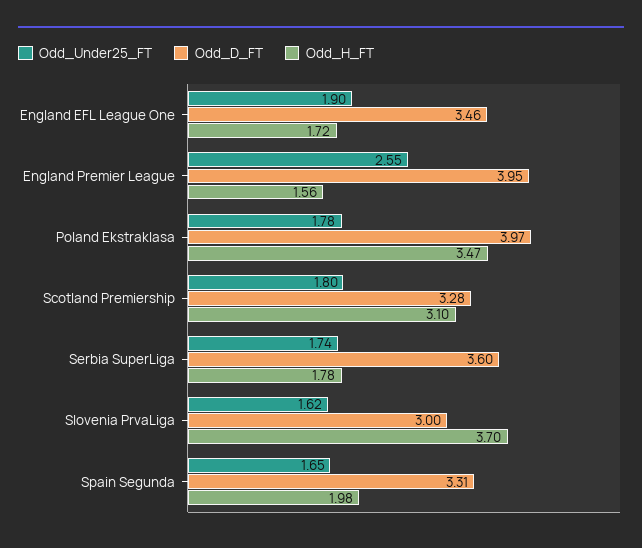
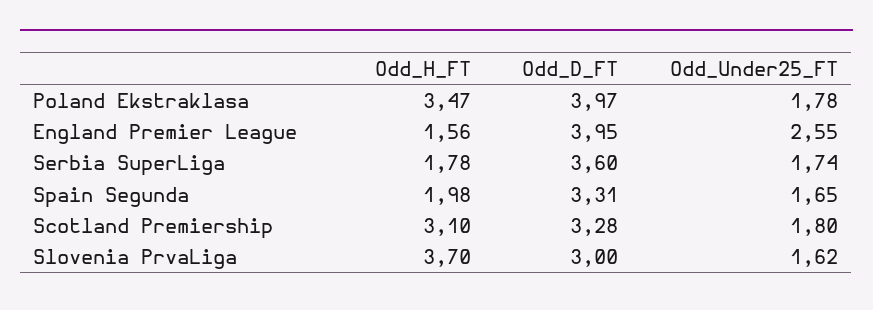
Odd_Under25_FT, England EFL League One: 1.9 -> none
Odd_D_FT, England EFL League One: 3.46 -> none
Odd_H_FT, England EFL League One: 1.72 -> none

